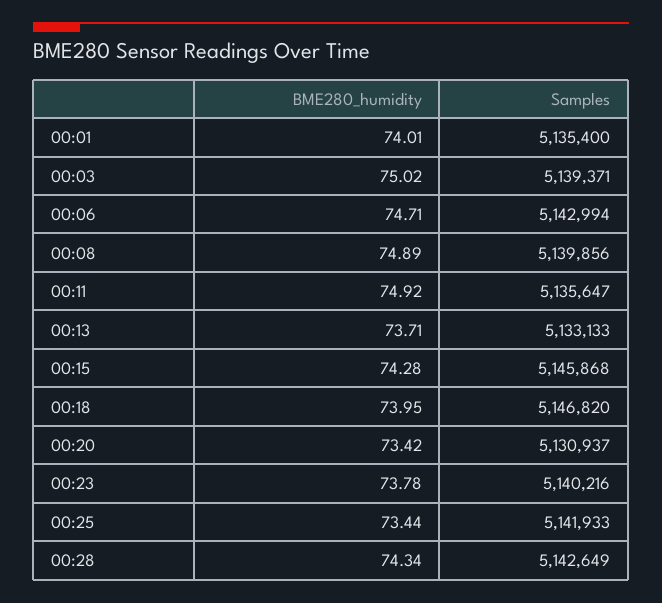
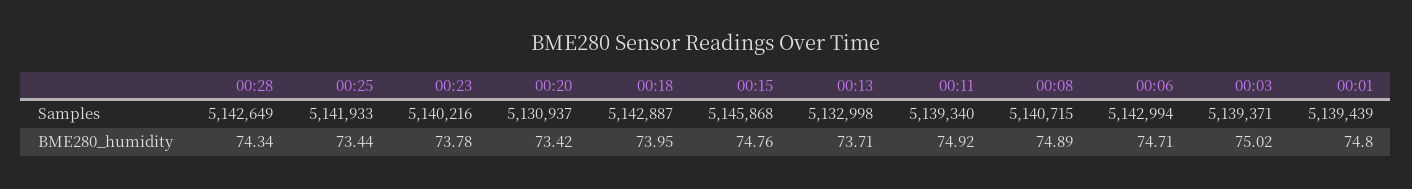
BME280_humidity, 00:01: 74.01 -> 74.8
Samples, 00:01: 5135400 -> 5139439
Samples, 00:08: 5139856 -> 5140715
Samples, 00:11: 5135647 -> 5139340
Samples, 00:13: 5133133 -> 5132998
BME280_humidity, 00:15: 74.28 -> 74.76
Samples, 00:18: 5146820 -> 5142887

